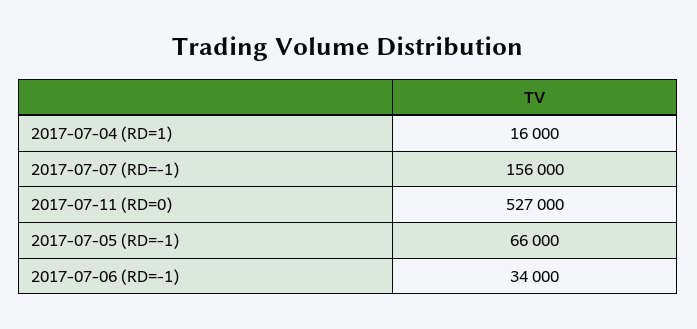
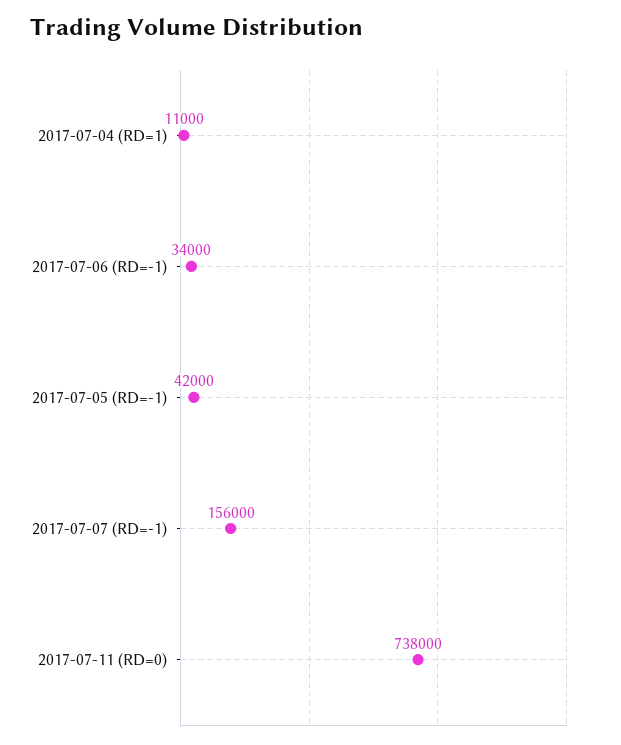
2017-07-04 (RD=1): 16000 -> 11000
2017-07-11 (RD=0): 527000 -> 738000
2017-07-05 (RD=-1): 66000 -> 42000

